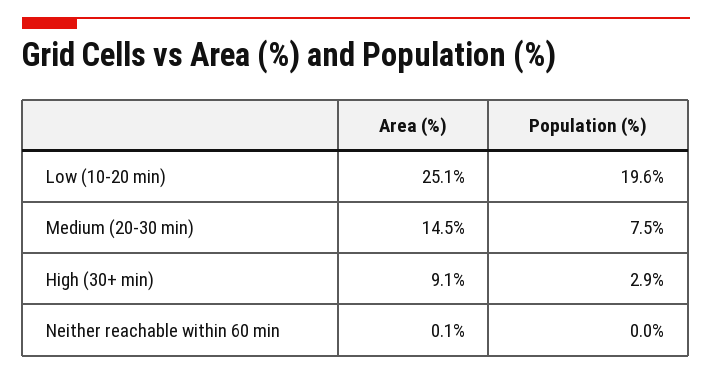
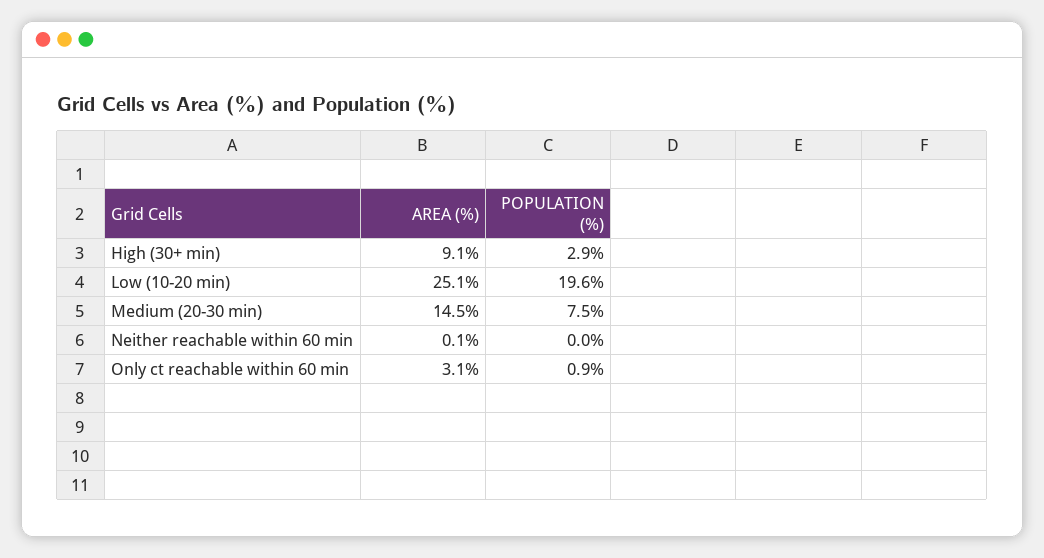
Area (%), Only ct reachable within 60 min: none -> 3.1
Population (%), Only ct reachable within 60 min: none -> 0.9

